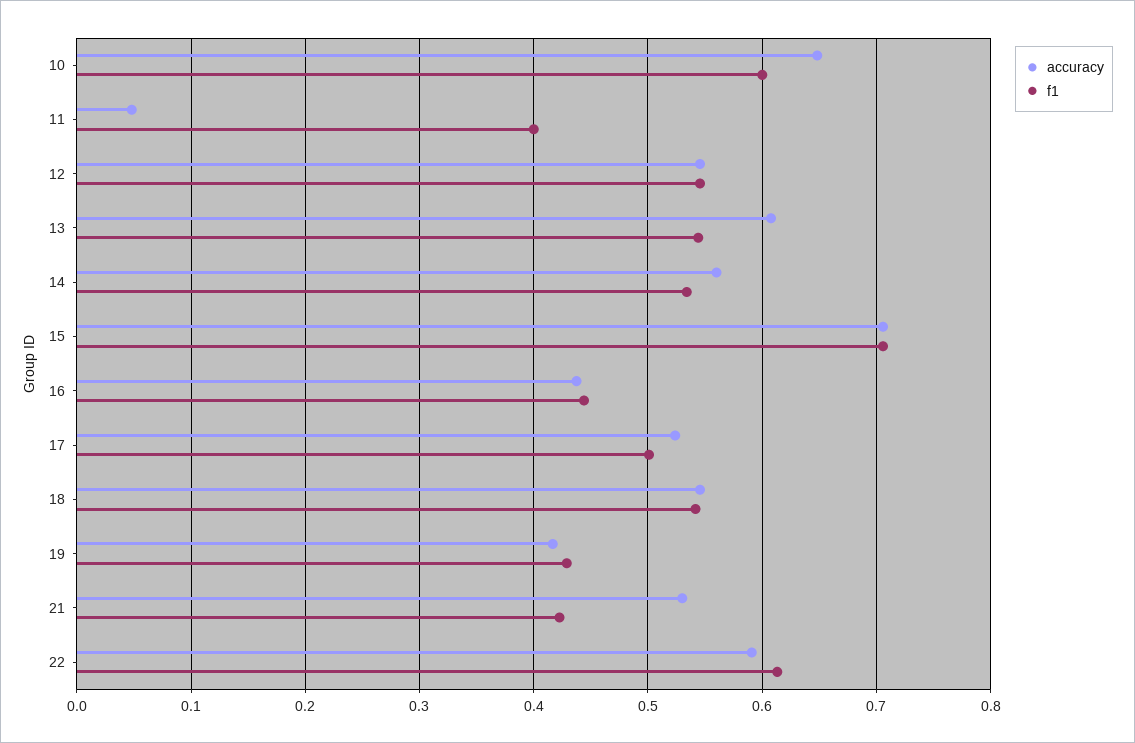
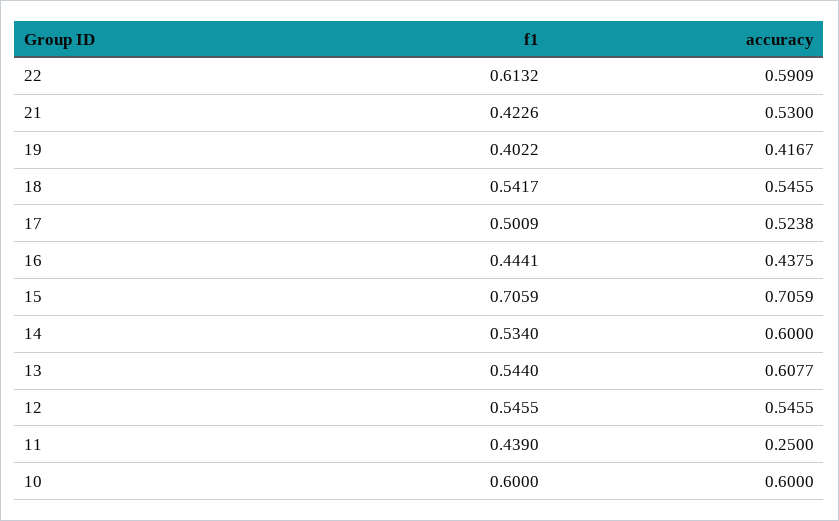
accuracy, 10: 0.65 -> 0.6
accuracy, 11: 0.05 -> 0.25
f1, 11: 0.4 -> 0.439
accuracy, 14: 0.56 -> 0.6
f1, 19: 0.43 -> 0.4022

